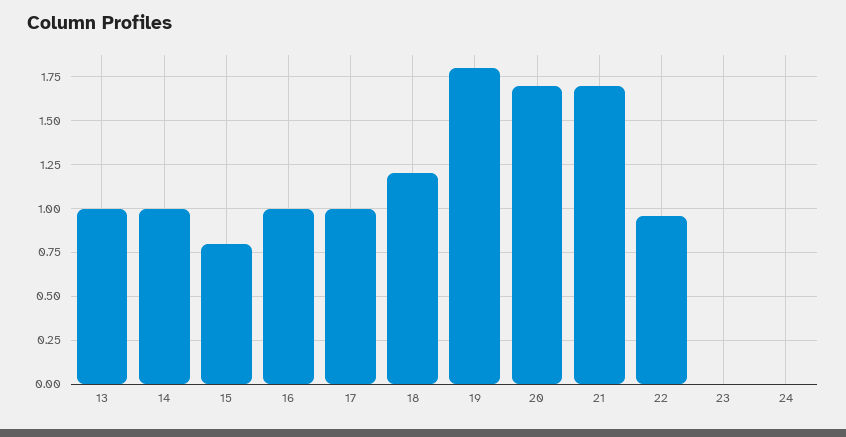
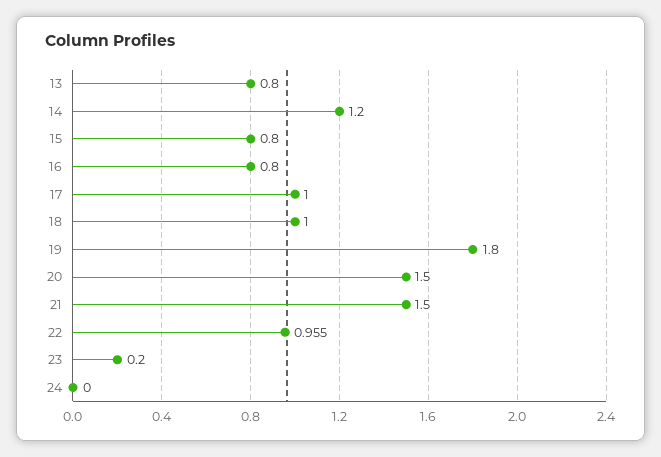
13: 1 -> 0.8
14: 1 -> 1.2
16: 1 -> 0.8
18: 1.2 -> 1
20: 1.7 -> 1.5
21: 1.7 -> 1.5
23: 0 -> 0.2

